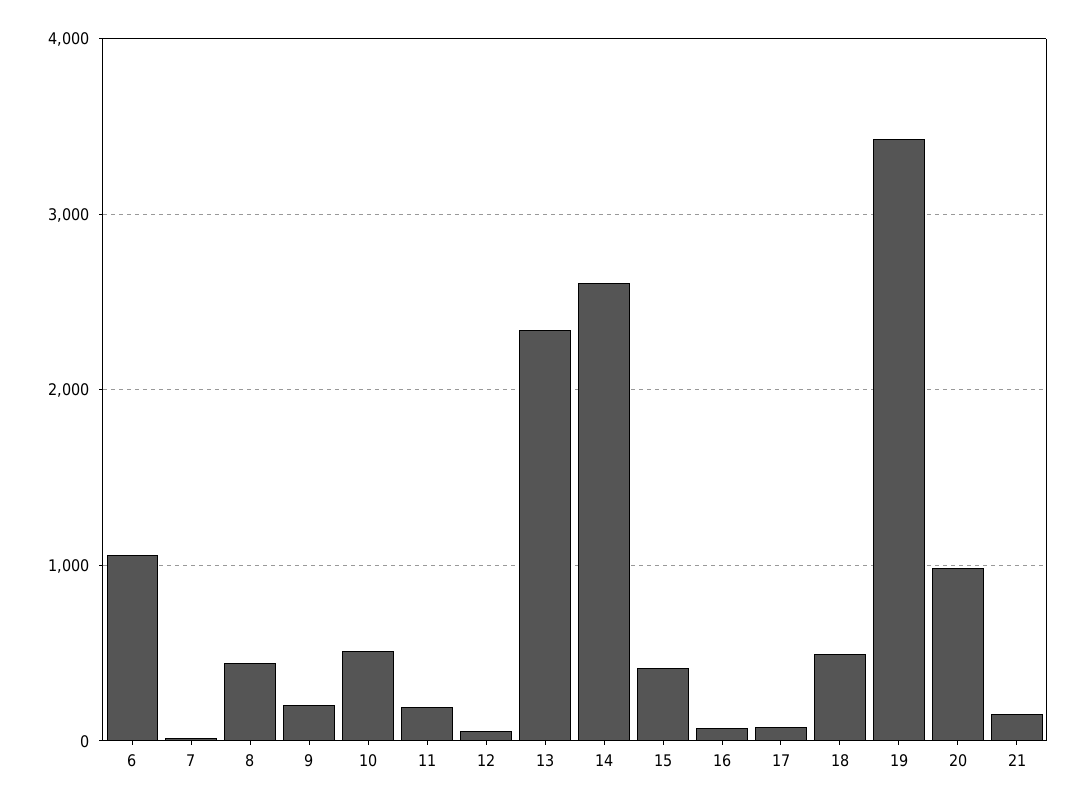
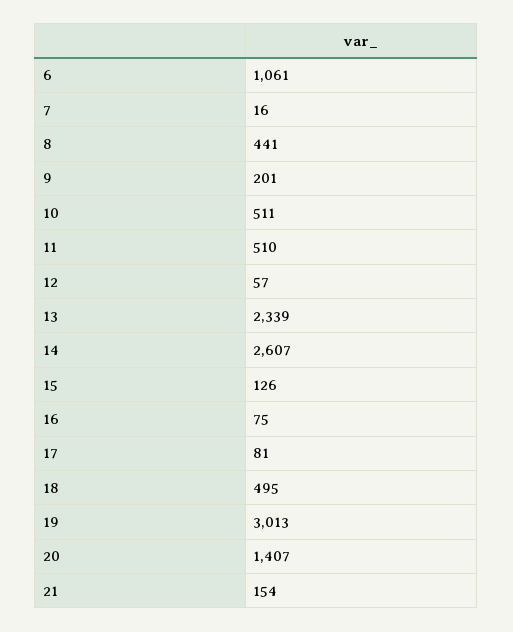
11: 200 -> 510
15: 400 -> 126
19: 3400 -> 3013
20: 1000 -> 1407

